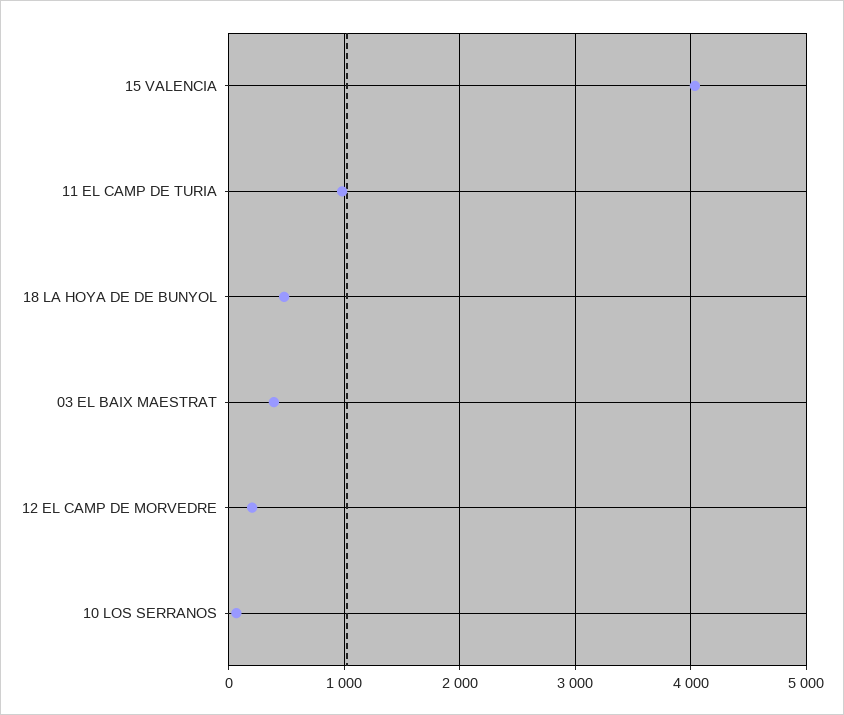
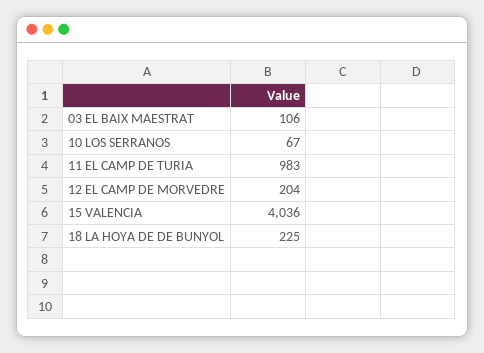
18 LA HOYA DE DE BUNYOL: 500 -> 225
03 EL BAIX MAESTRAT: 400 -> 106

